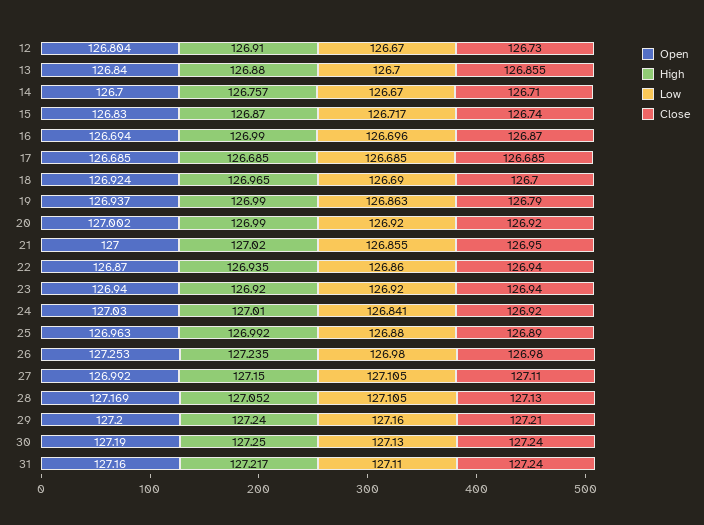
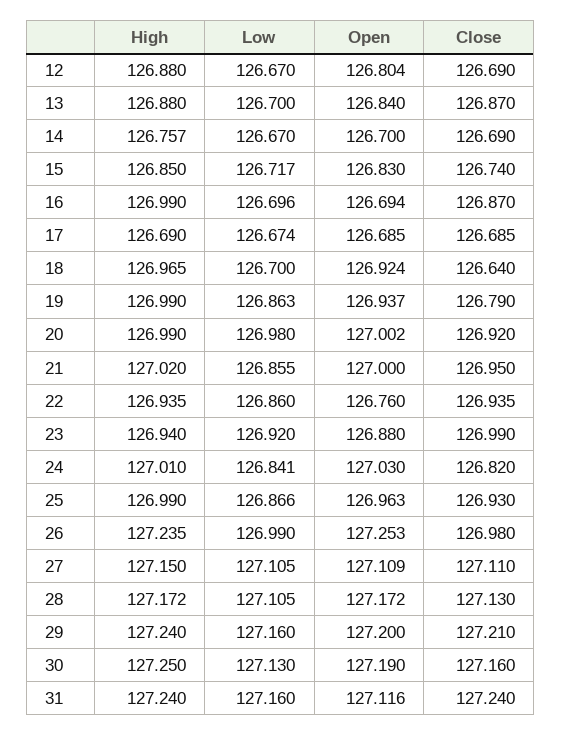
High, 12: 126.91 -> 126.88
Close, 12: 126.73 -> 126.69
Close, 13: 126.855 -> 126.87
Close, 14: 126.71 -> 126.69
High, 15: 126.87 -> 126.85
High, 17: 126.685 -> 126.69
Low, 17: 126.685 -> 126.674
Low, 18: 126.69 -> 126.7
Close, 18: 126.7 -> 126.64
Low, 20: 126.92 -> 126.98
Open, 22: 126.87 -> 126.76
Close, 22: 126.94 -> 126.935
Open, 23: 126.94 -> 126.88
High, 23: 126.92 -> 126.94
Close, 23: 126.94 -> 126.99
Close, 24: 126.92 -> 126.82
High, 25: 126.992 -> 126.99
Low, 25: 126.88 -> 126.866
Close, 25: 126.89 -> 126.93
Low, 26: 126.98 -> 126.99
Open, 27: 126.992 -> 127.109
Open, 28: 127.169 -> 127.172
High, 28: 127.052 -> 127.172
Close, 30: 127.24 -> 127.16
Open, 31: 127.16 -> 127.116
High, 31: 127.217 -> 127.24
Low, 31: 127.11 -> 127.16

